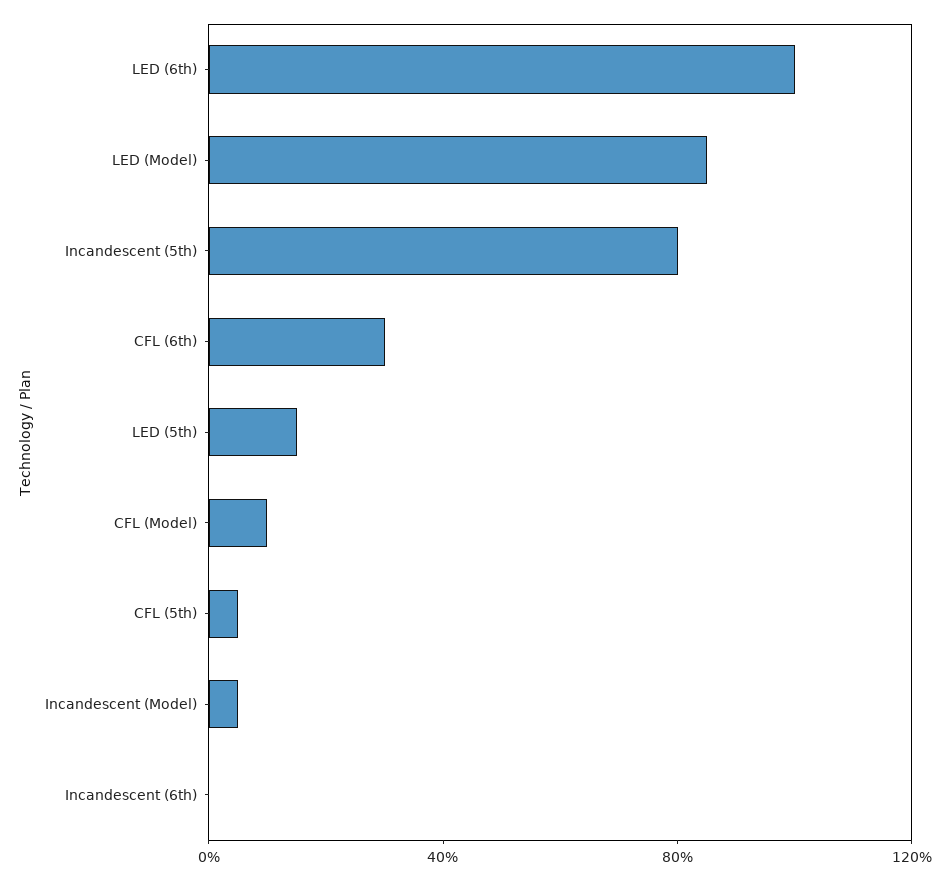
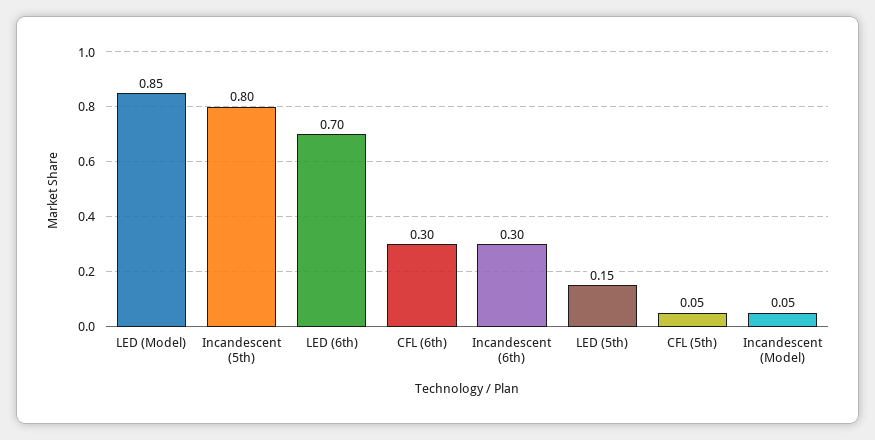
LED (6th): 1 -> 0.7
CFL (Model): 0.1 -> none
Incandescent (6th): 0 -> 0.3

